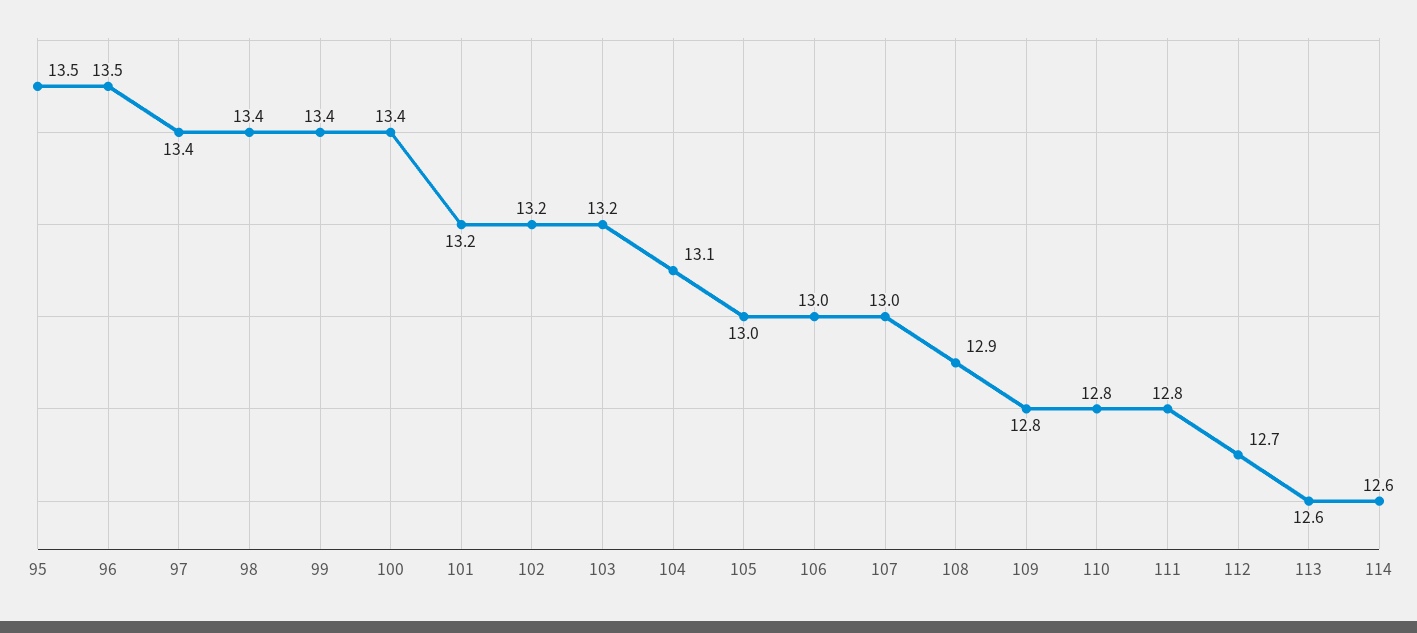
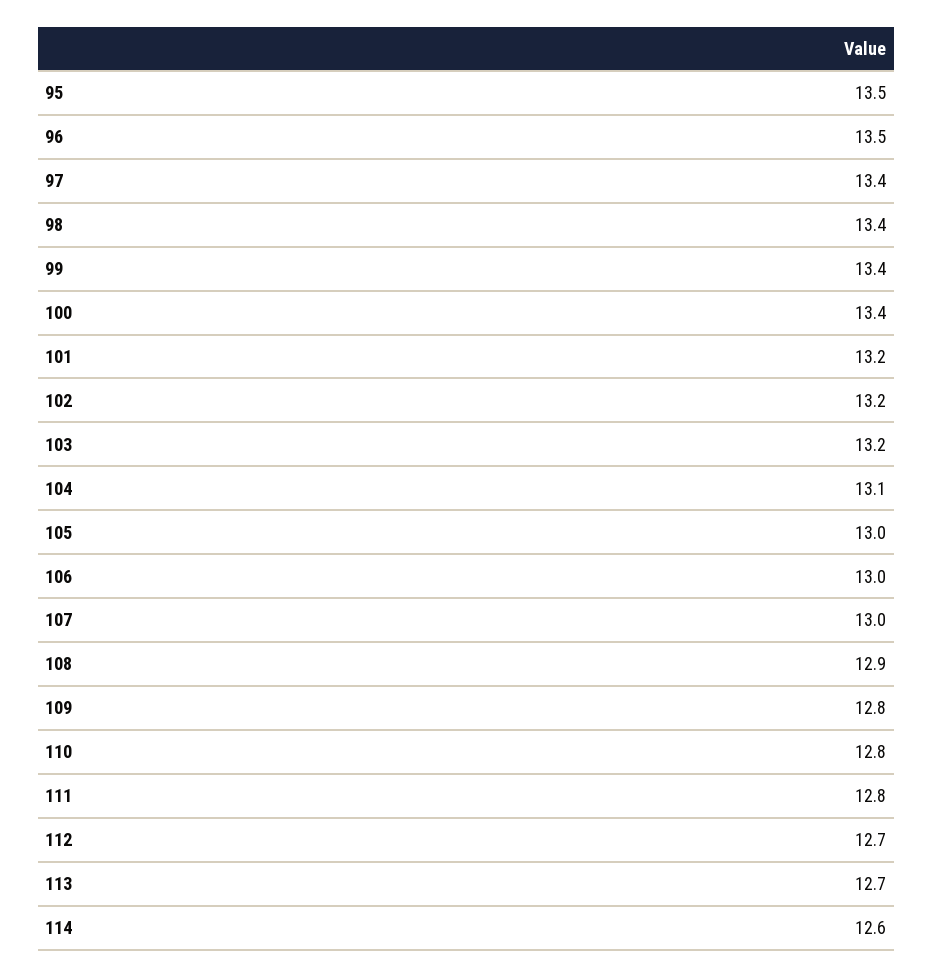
113: 12.6 -> 12.7

